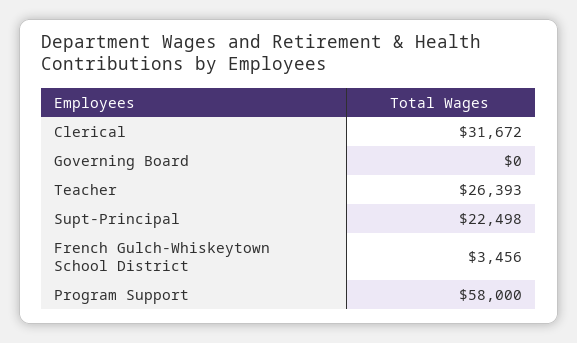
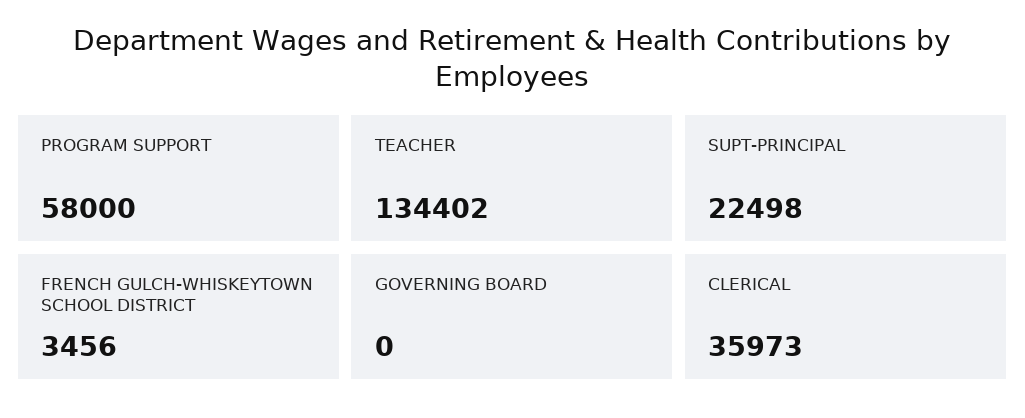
Clerical: 31672 -> 35973
Teacher: 26393 -> 134402

